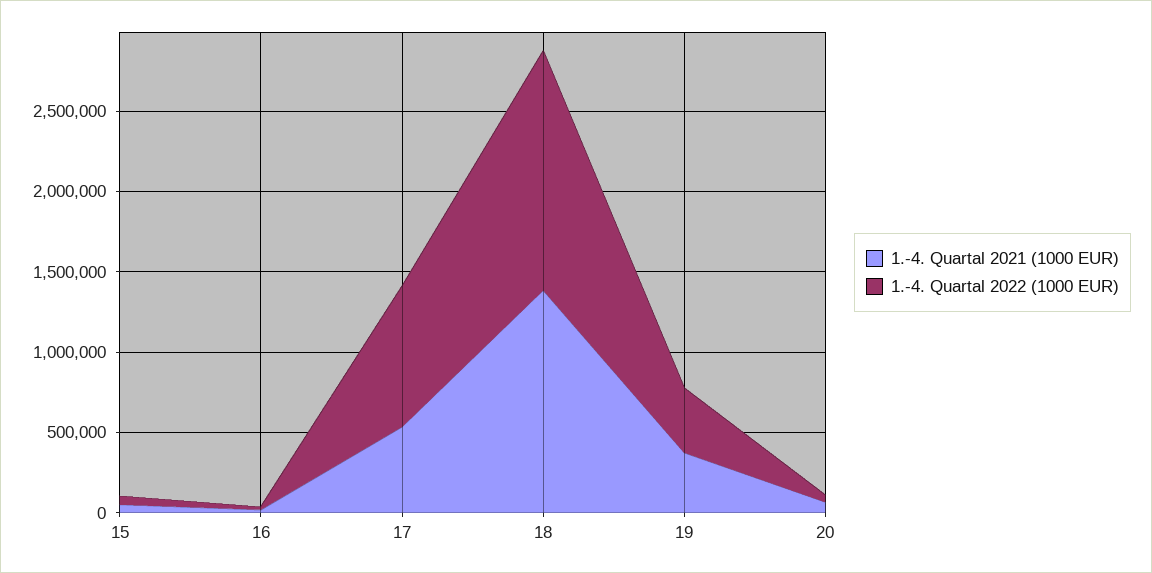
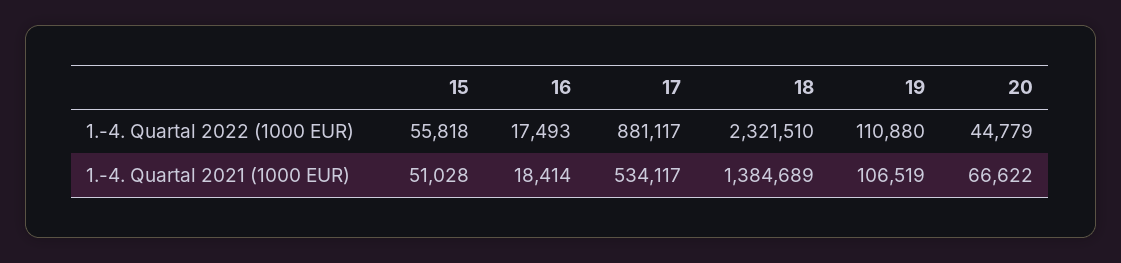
1.-4. Quartal 2022 (1000 EUR), 18: 1500000 -> 2321510
1.-4. Quartal 2021 (1000 EUR), 19: 400000 -> 106519
1.-4. Quartal 2022 (1000 EUR), 19: 400000 -> 110880

